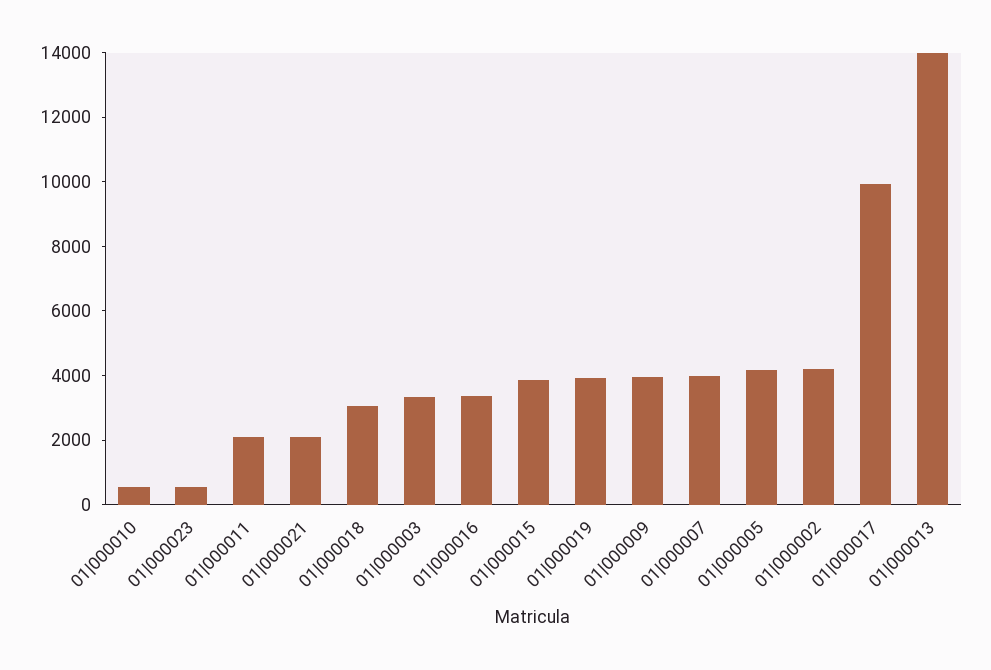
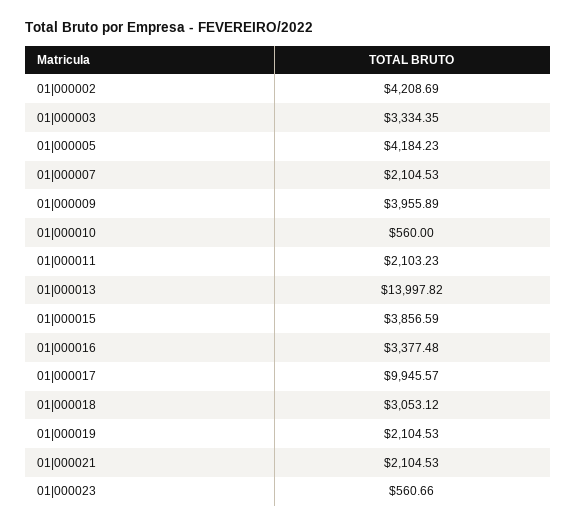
01|000019: 4000 -> 2104.53
01|000007: 4000 -> 2104.53

